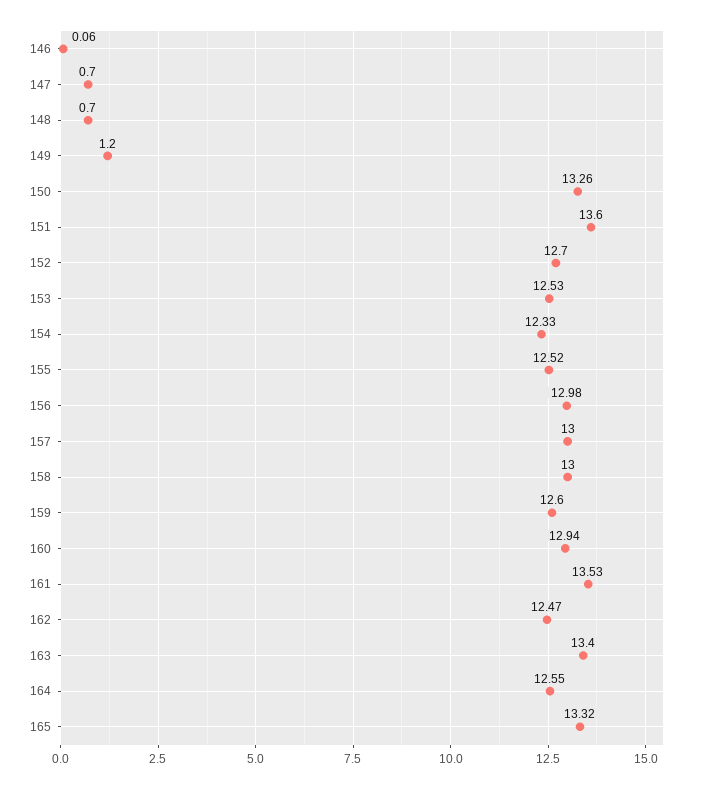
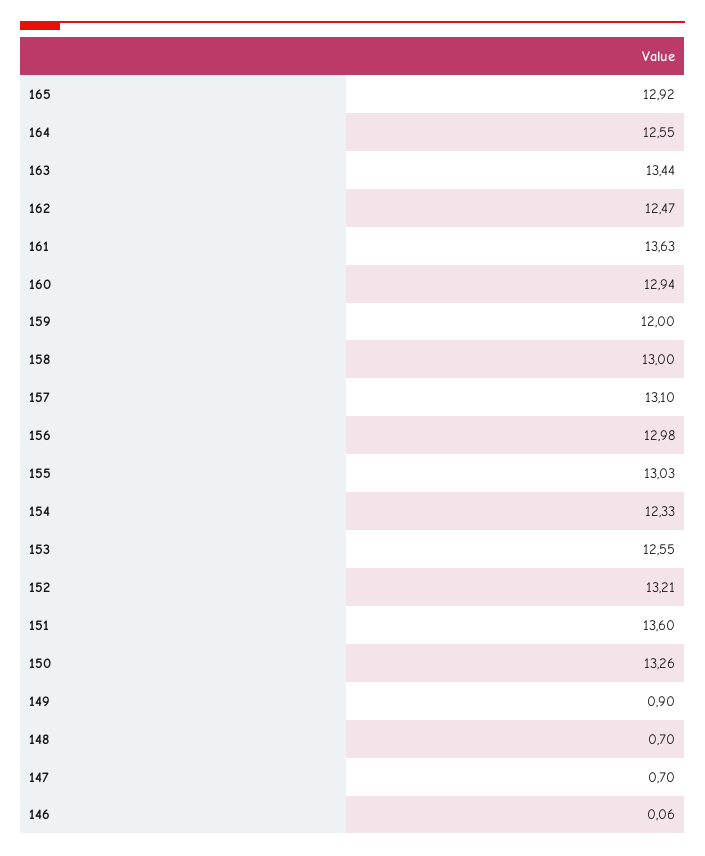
149: 1.2 -> 0.9
152: 12.7 -> 13.21
153: 12.53 -> 12.55
155: 12.52 -> 13.03
157: 13 -> 13.1
159: 12.6 -> 12
161: 13.53 -> 13.63
163: 13.4 -> 13.44
165: 13.32 -> 12.92

